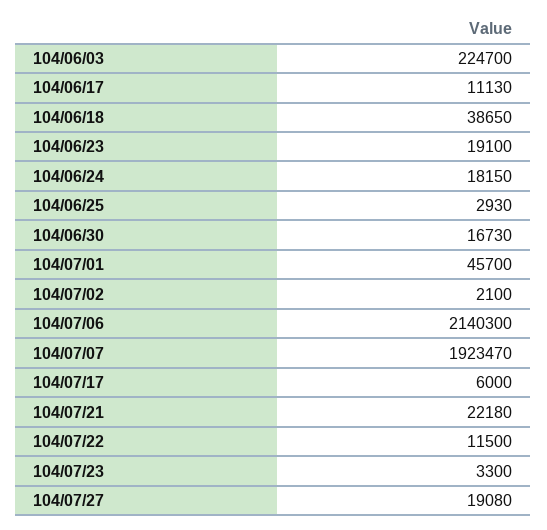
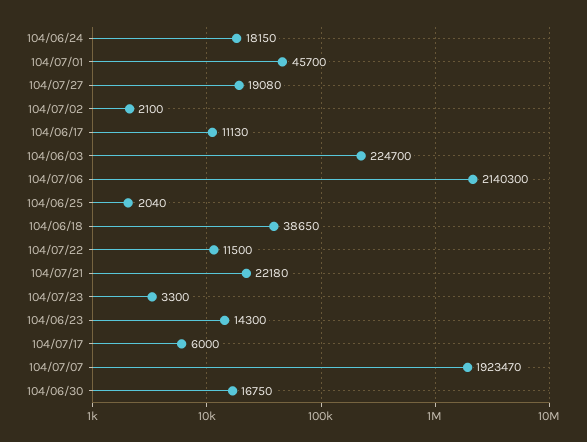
104/06/23: 19100 -> 14300
104/06/25: 2930 -> 2040
104/06/30: 16730 -> 16750

